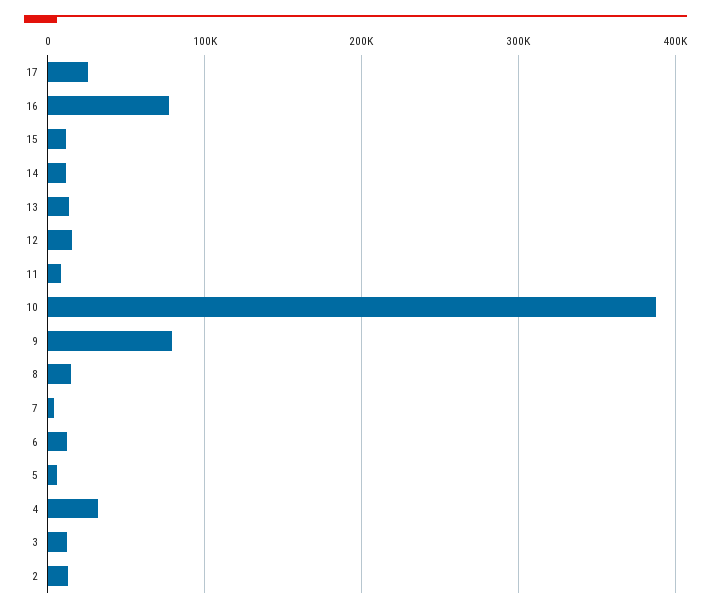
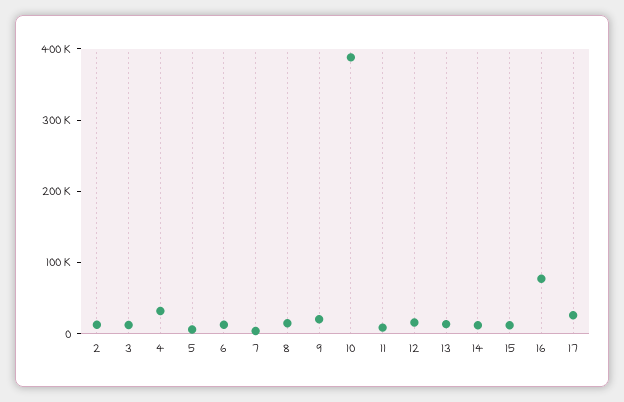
9: 80000 -> 20000

